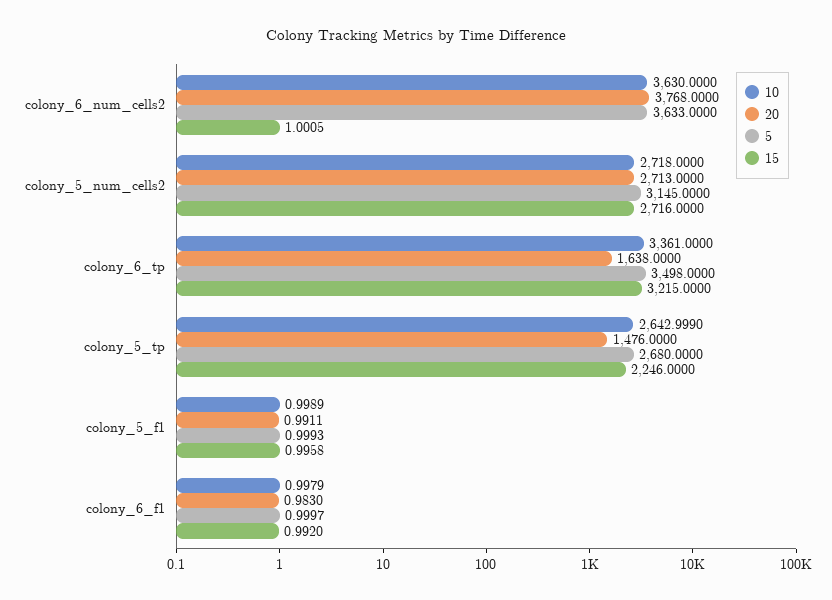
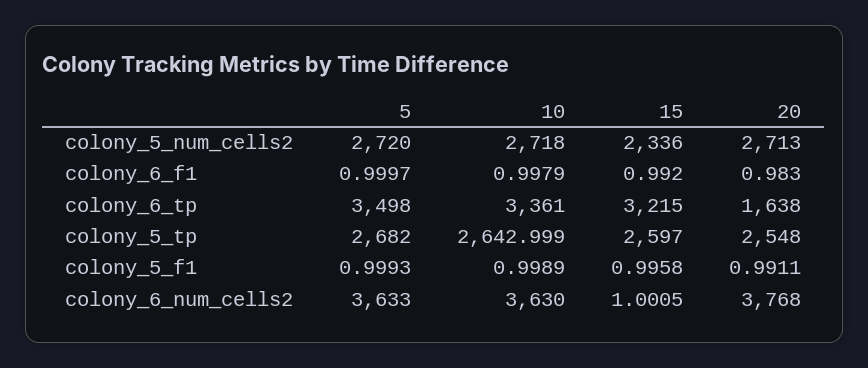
5, colony_5_num_cells2: 3145 -> 2720
15, colony_5_num_cells2: 2716 -> 2336
20, colony_5_tp: 1476 -> 2548
5, colony_5_tp: 2680 -> 2682
15, colony_5_tp: 2246 -> 2597

